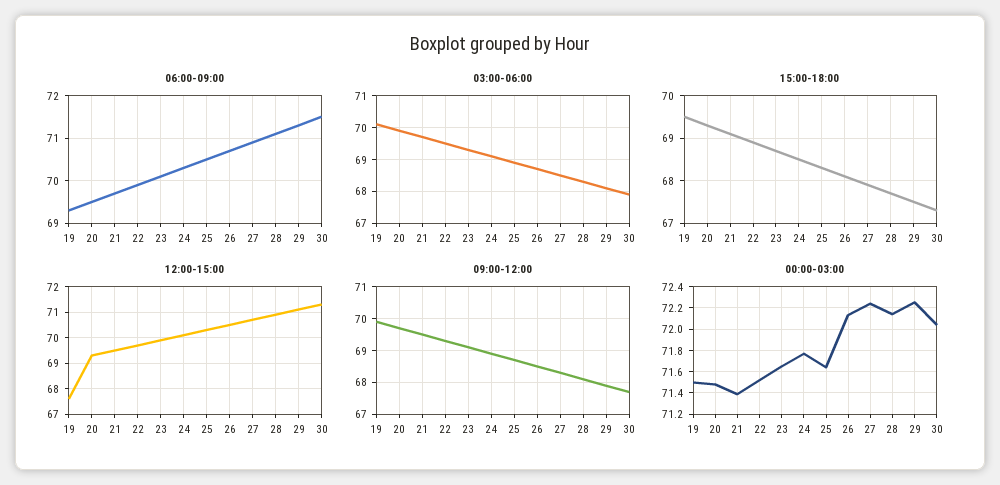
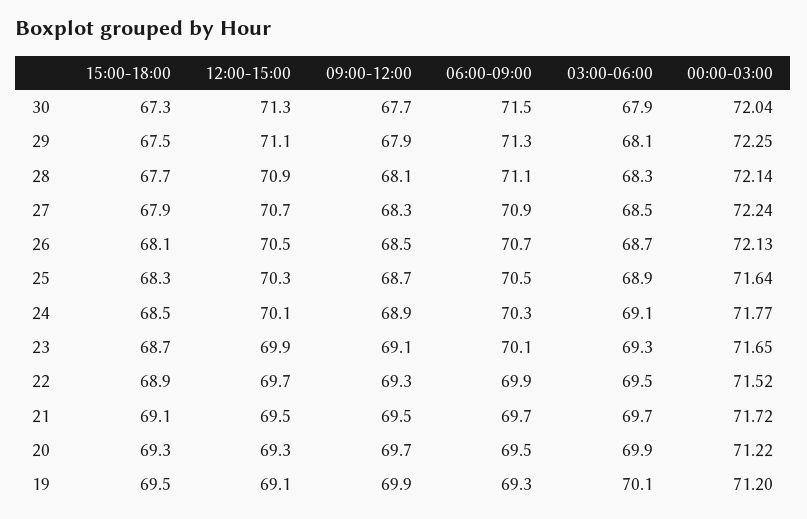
12:00-15:00, 19: 67.5 -> 69.1
00:00-03:00, 19: 71.5 -> 71.2
00:00-03:00, 20: 71.5 -> 71.22
00:00-03:00, 21: 71.4 -> 71.72

